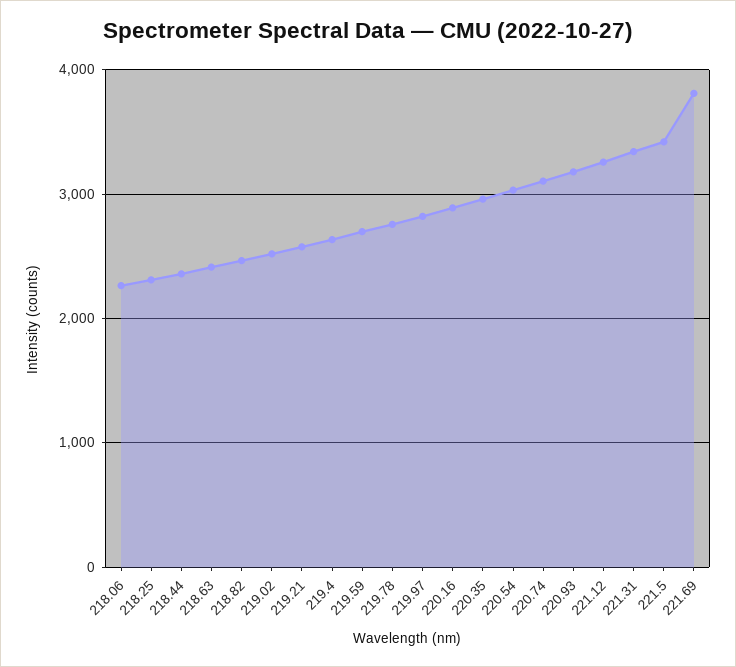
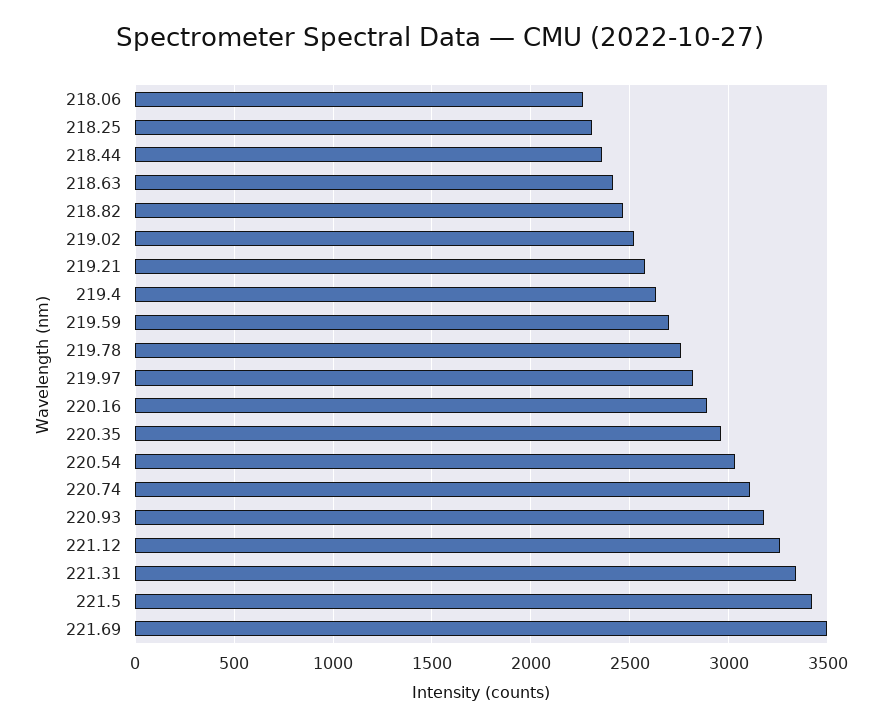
221.69: 3800 -> 3500

